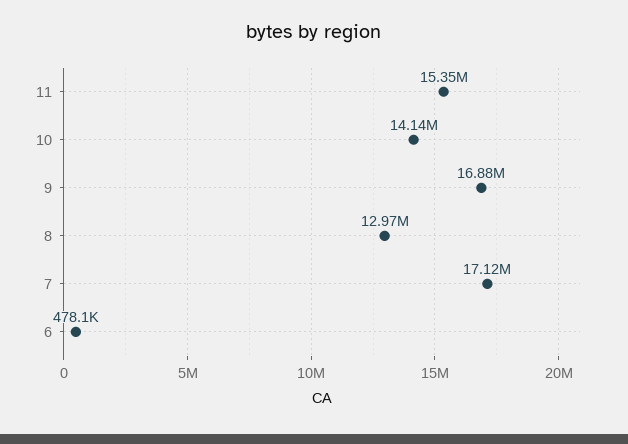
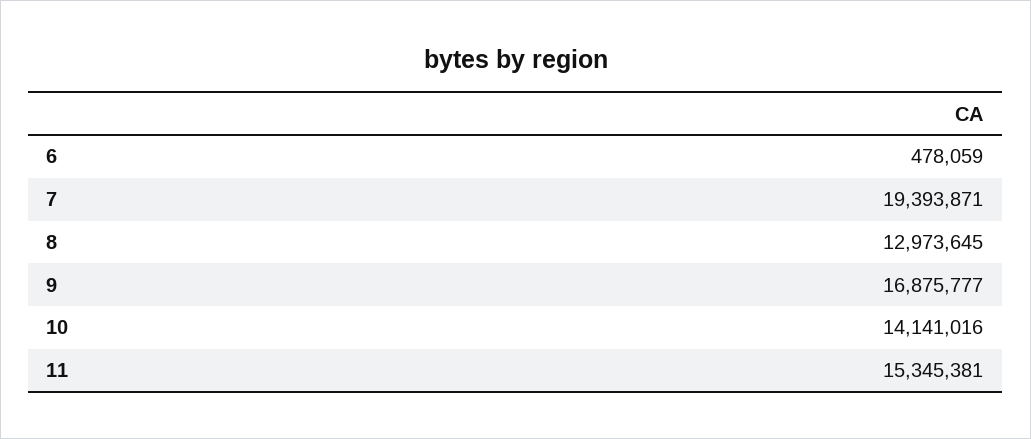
7: 17120000 -> 19393871

